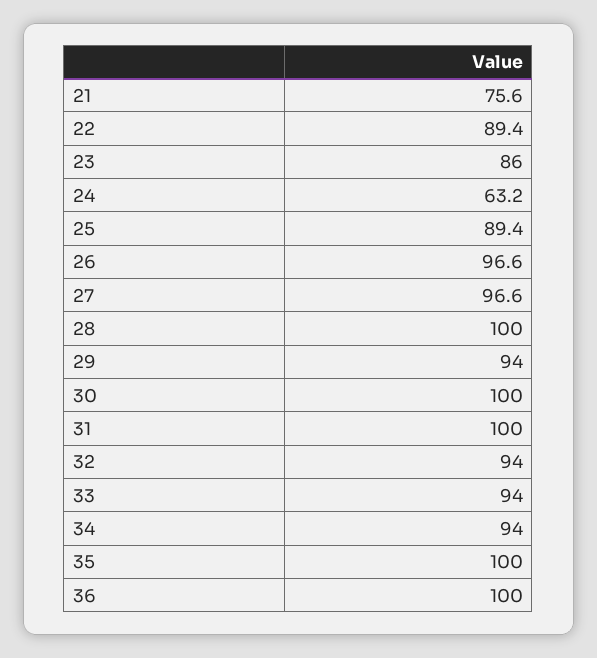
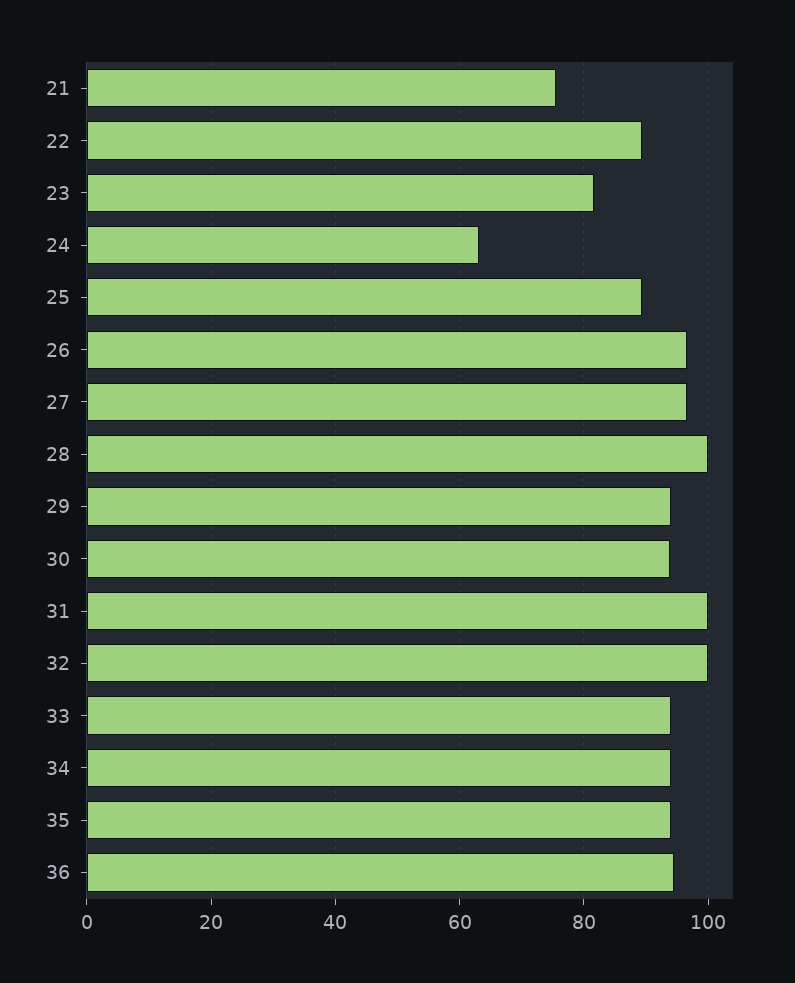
23: 86 -> 82
30: 100 -> 94
32: 94 -> 100
35: 100 -> 94
36: 100 -> 94

